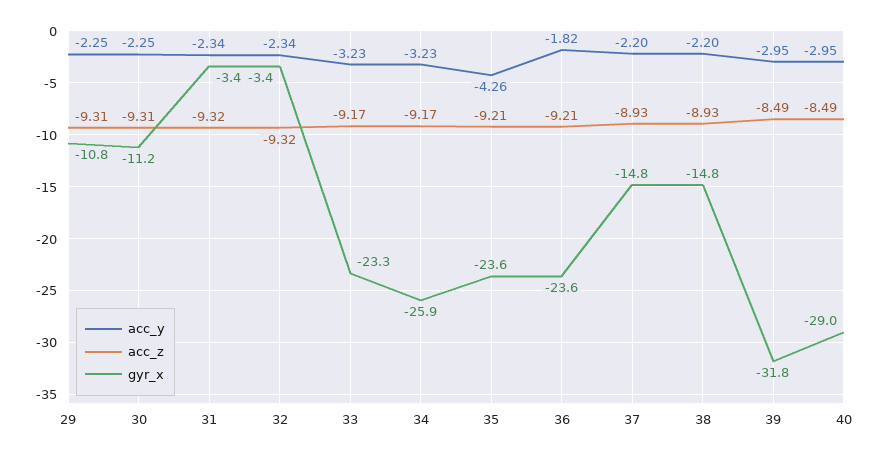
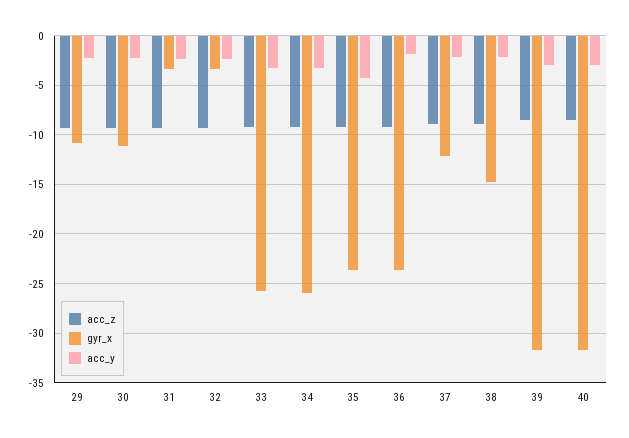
gyr_x, 33: -23.3 -> -26
gyr_x, 37: -14.8 -> -12
gyr_x, 40: -29 -> -32

